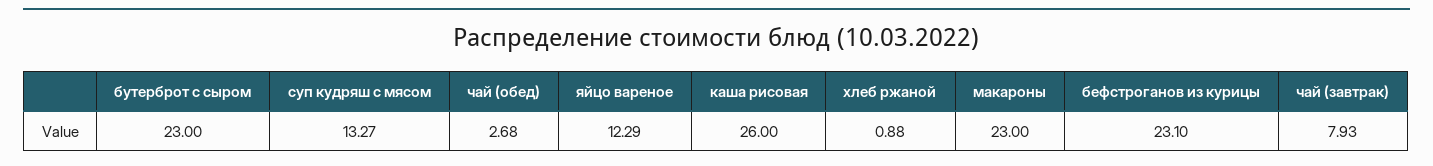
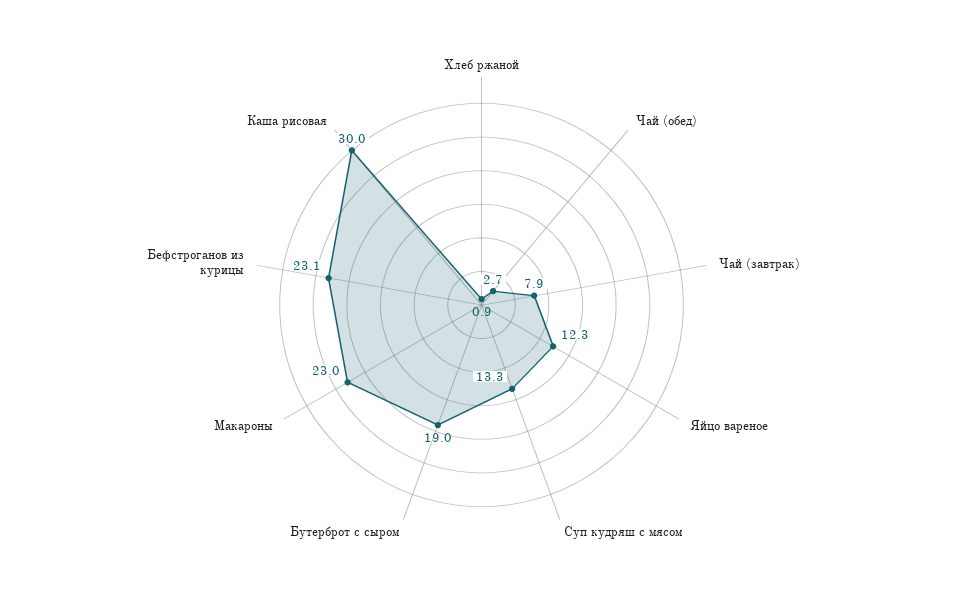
бутерброт с сыром: 23 -> 19
каша рисовая: 26 -> 30

